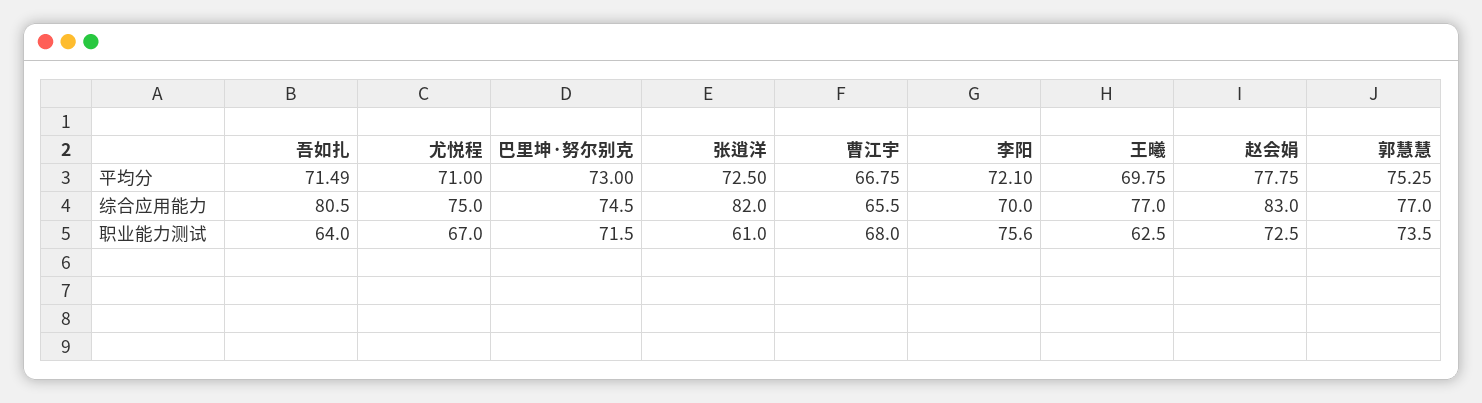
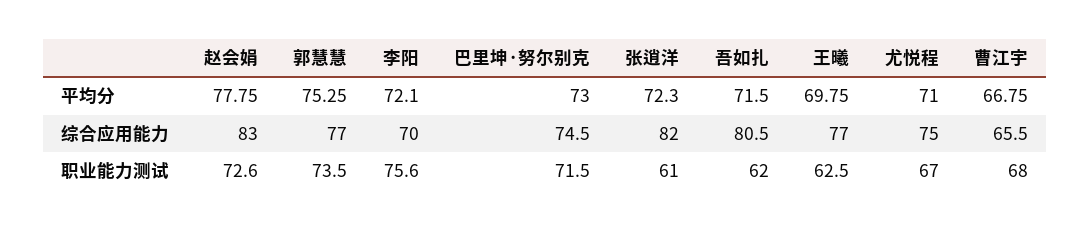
吾如扎, 平均分: 71.49 -> 71.5
张逍洋, 平均分: 72.5 -> 72.3
吾如扎, 职业能力测试: 64 -> 62
赵会娟, 职业能力测试: 72.5 -> 72.6

